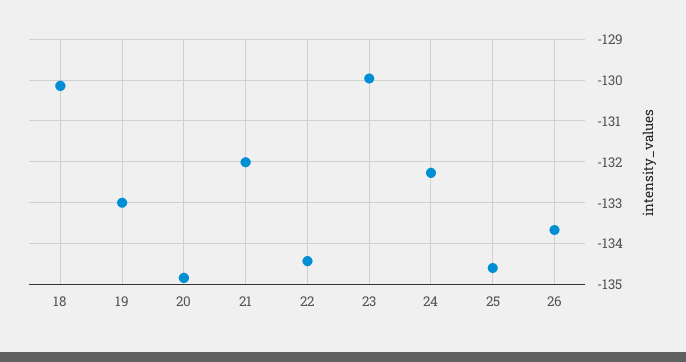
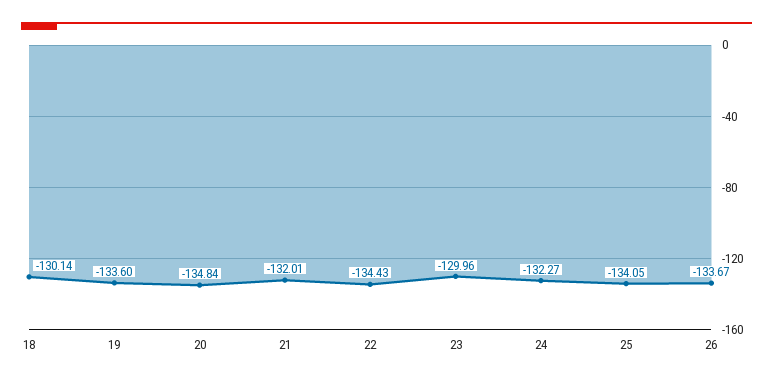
19: -133 -> -133.6
25: -134.6 -> -134.05

